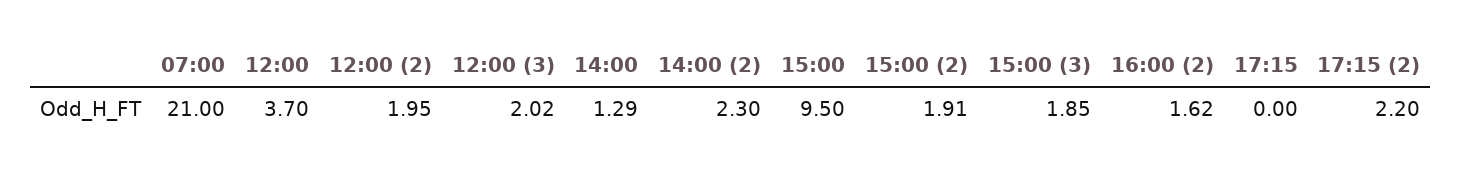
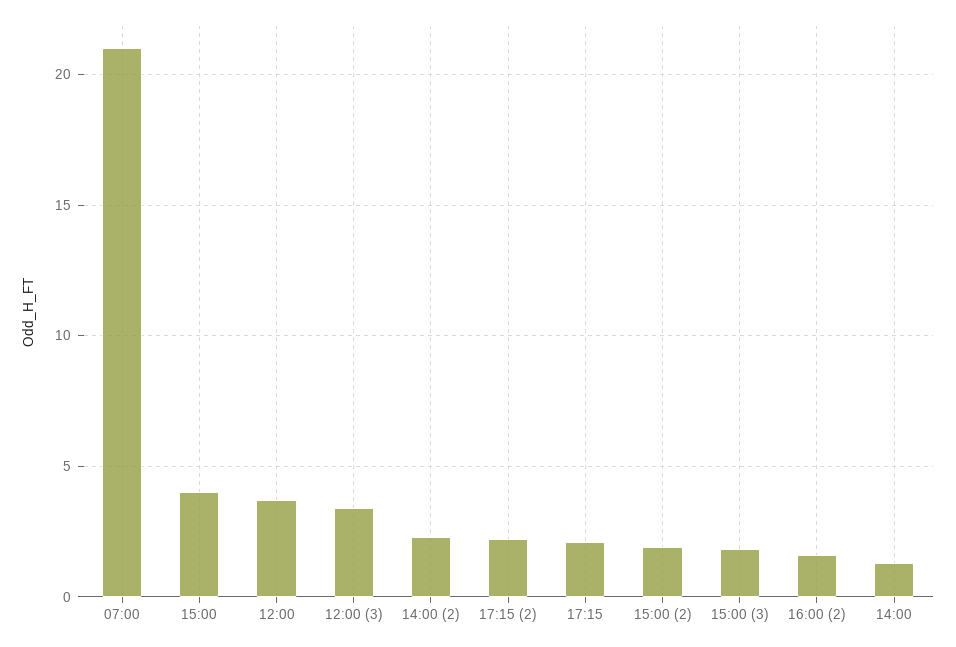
12:00 (2): 1.95 -> none
12:00 (3): 2.02 -> 3.5
15:00: 9.5 -> 4
17:15: 0 -> 2

